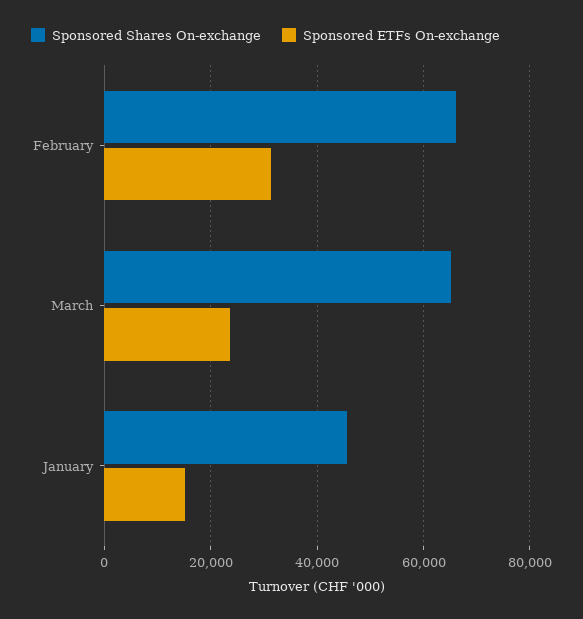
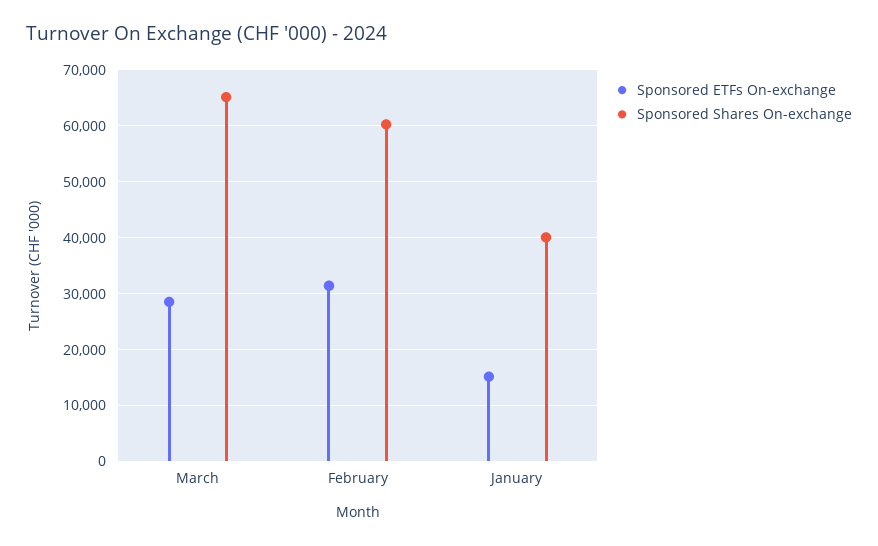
Sponsored Shares On-exchange, February: 66000 -> 60000
Sponsored ETFs On-exchange, March: 24000 -> 28000
Sponsored Shares On-exchange, January: 46000 -> 40000

